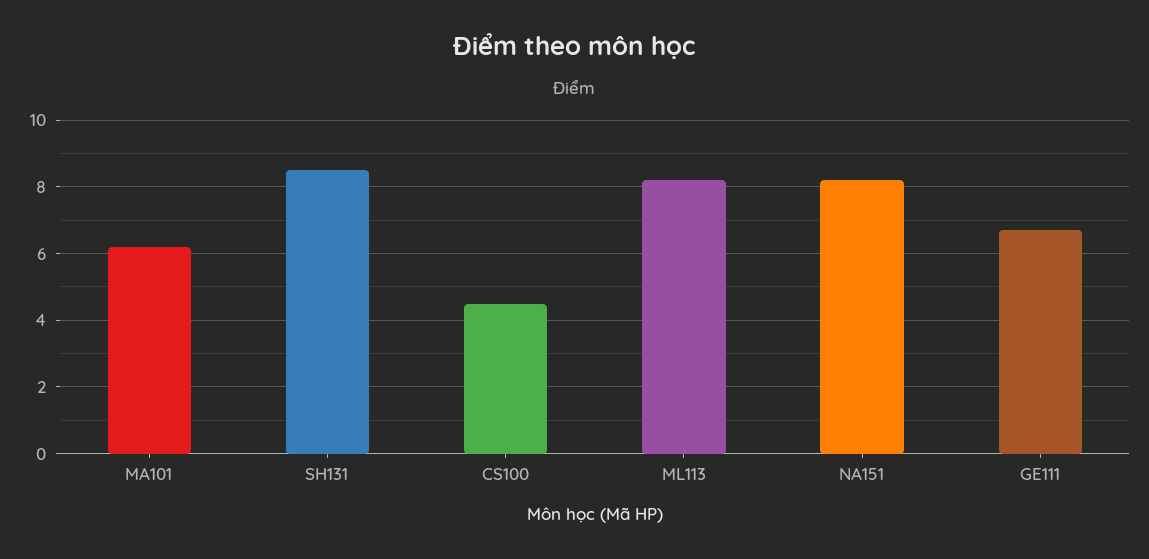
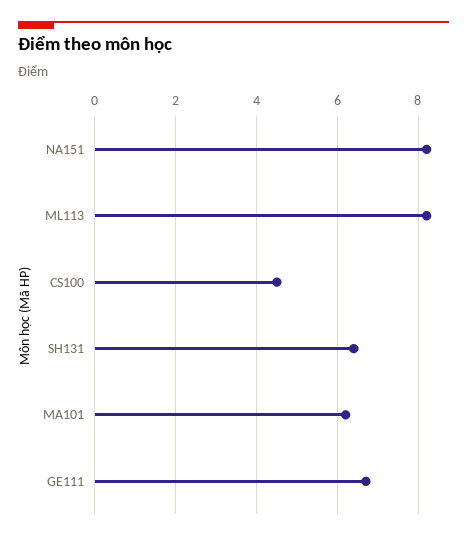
SH131: 8.5 -> 6.5

